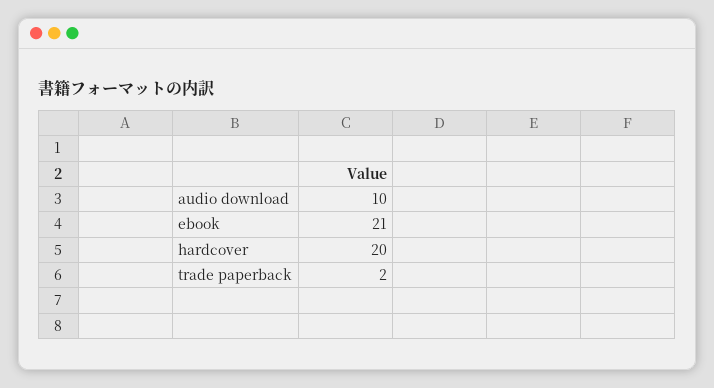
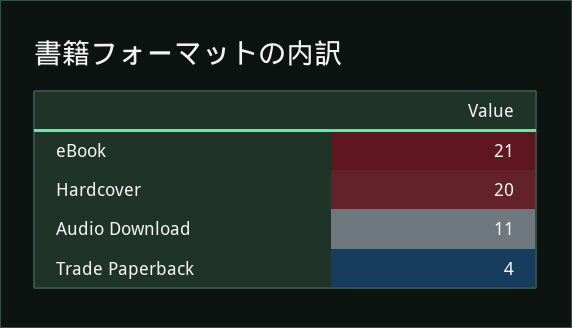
audio download: 10 -> 11
trade paperback: 2 -> 4

